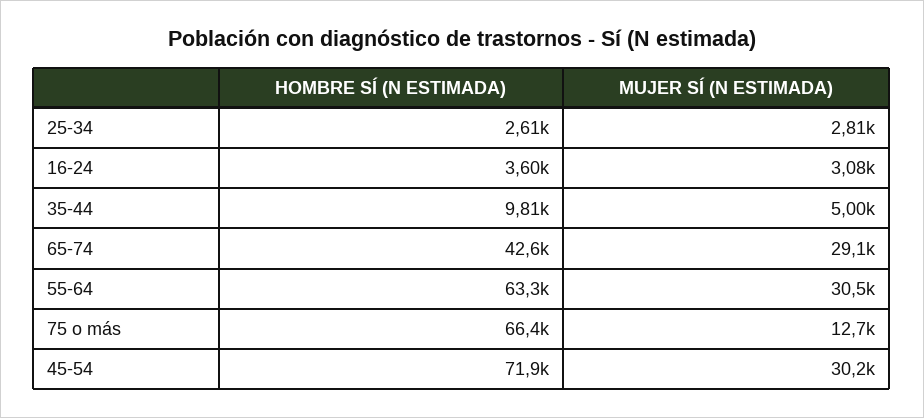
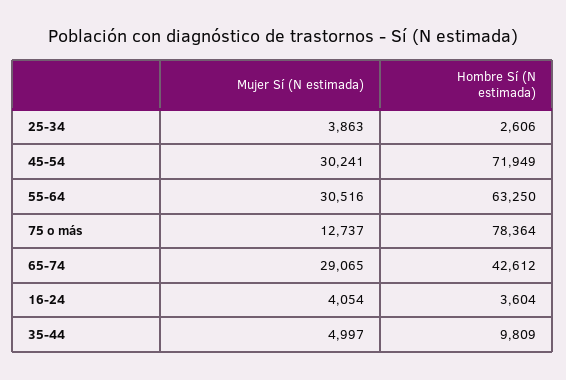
MUJER SÍ (N ESTIMADA), 25-34: 2810 -> 3863
MUJER SÍ (N ESTIMADA), 16-24: 3080 -> 4054
HOMBRE SÍ (N ESTIMADA), 75 o más: 66400 -> 78364

